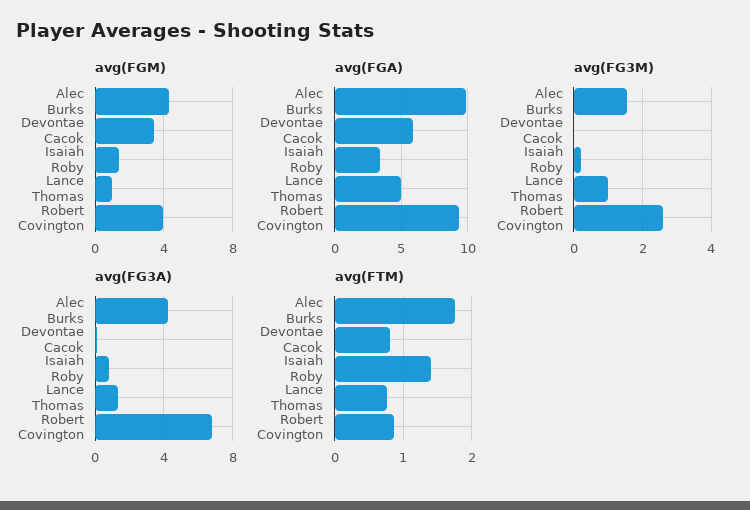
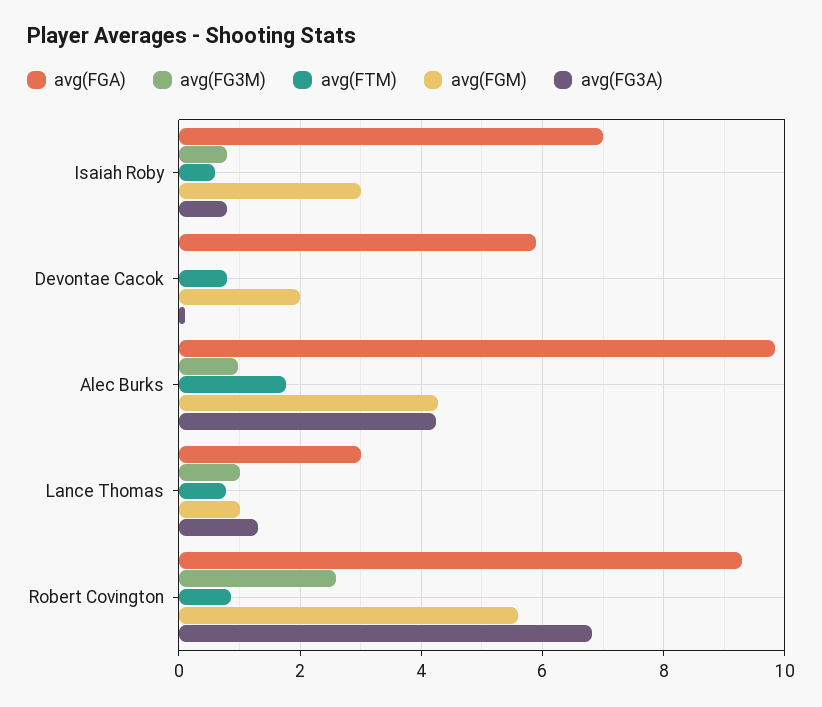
avg(FGM), Devontae Cacok: 3.5 -> 2
avg(FGM), Isaiah Roby: 1.5 -> 3
avg(FGM), Robert Covington: 4 -> 5.6
avg(FGA), Isaiah Roby: 3.5 -> 7
avg(FGA), Lance Thomas: 5 -> 3
avg(FG3M), Alec Burks: 1.6 -> 1
avg(FG3M), Isaiah Roby: 0.2 -> 0.8
avg(FTM), Isaiah Roby: 1.4 -> 0.6

